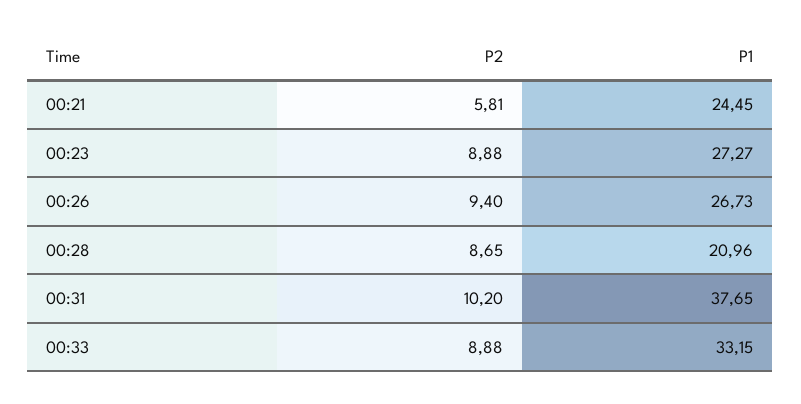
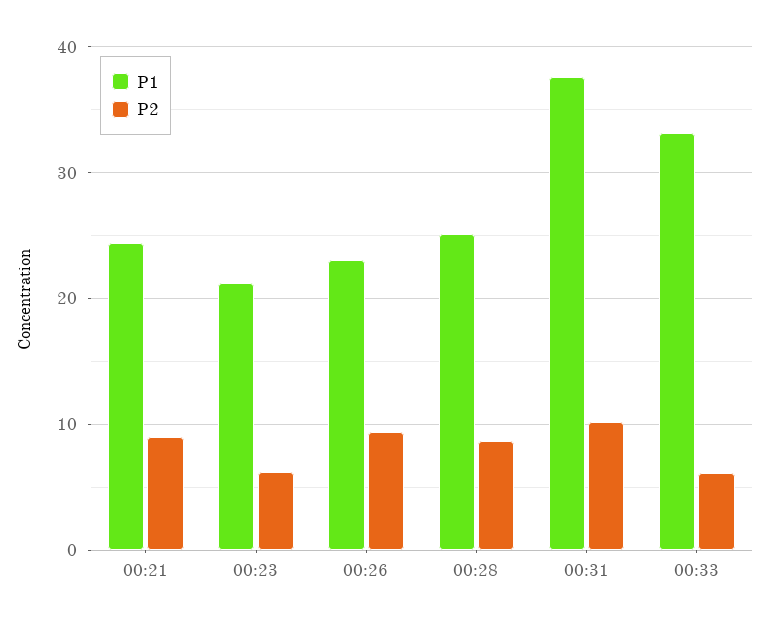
P2, 00:21: 5.81 -> 9
P2, 00:23: 8.88 -> 6
P1, 00:23: 27.27 -> 21
P1, 00:26: 26.73 -> 23
P1, 00:28: 20.96 -> 25
P2, 00:33: 8.88 -> 6

